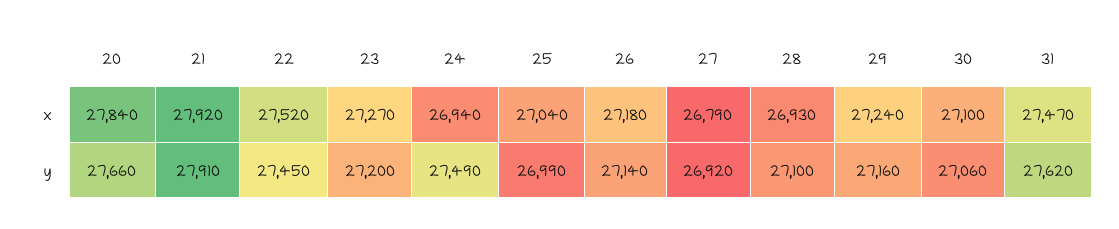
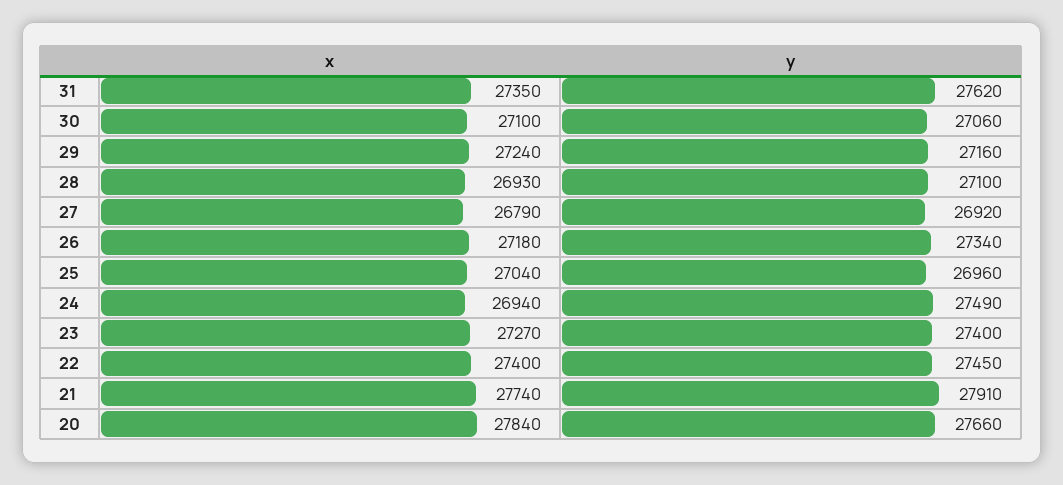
21, x: 27920 -> 27740
22, x: 27520 -> 27400
31, x: 27470 -> 27350
23, y: 27200 -> 27400
25, y: 26990 -> 26960
26, y: 27140 -> 27340

